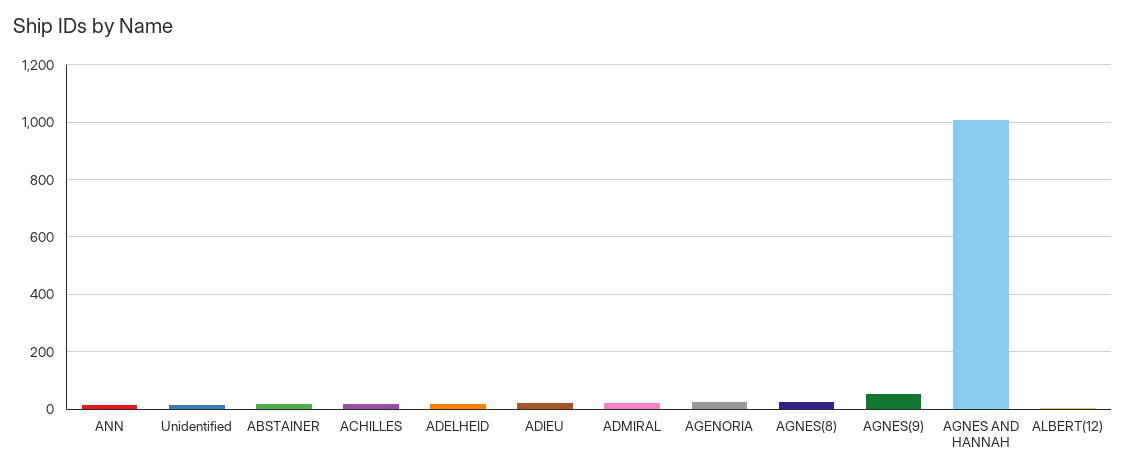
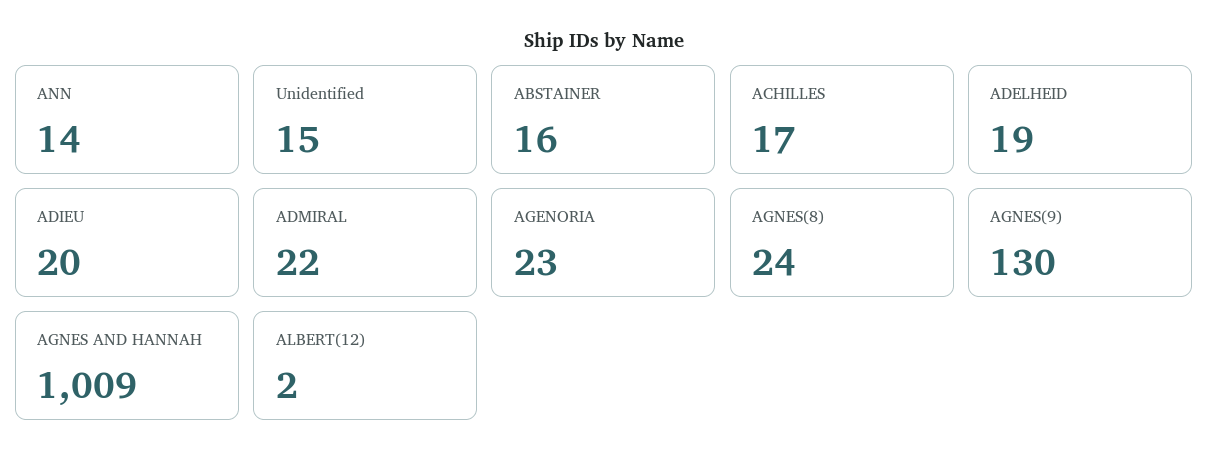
AGNES(9): 50 -> 130

